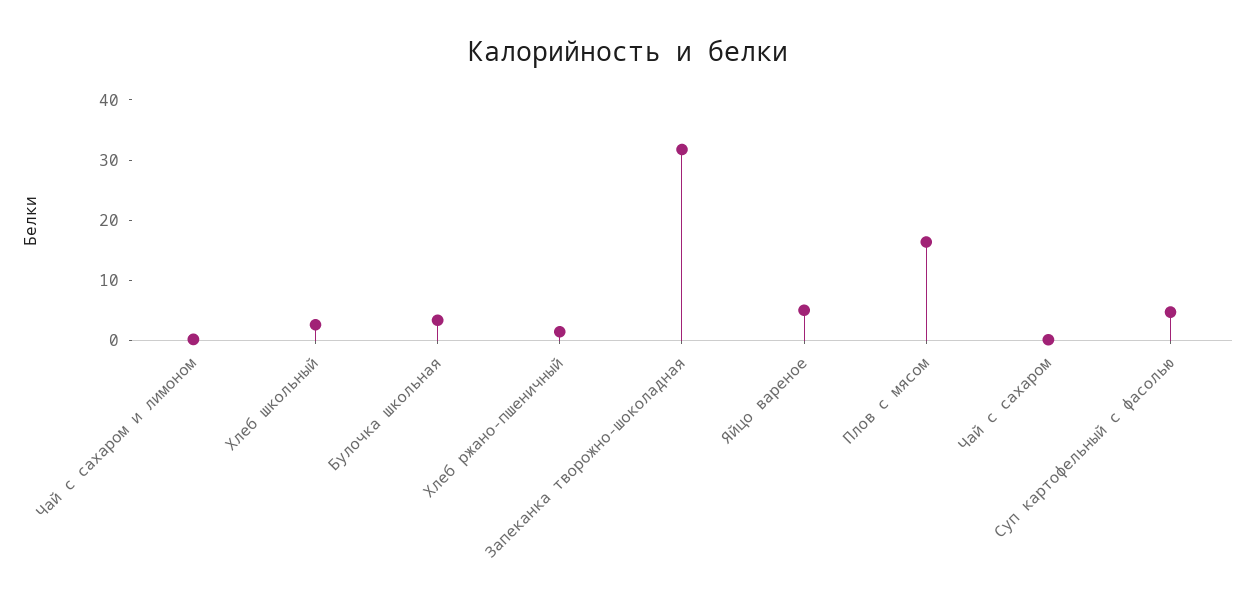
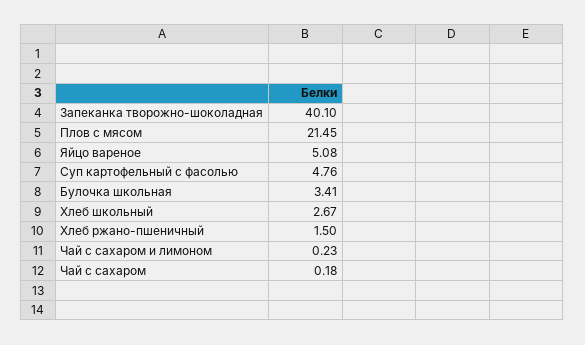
Запеканка творожно-шоколадная: 32 -> 40.1
Плов с мясом: 16 -> 21.45

